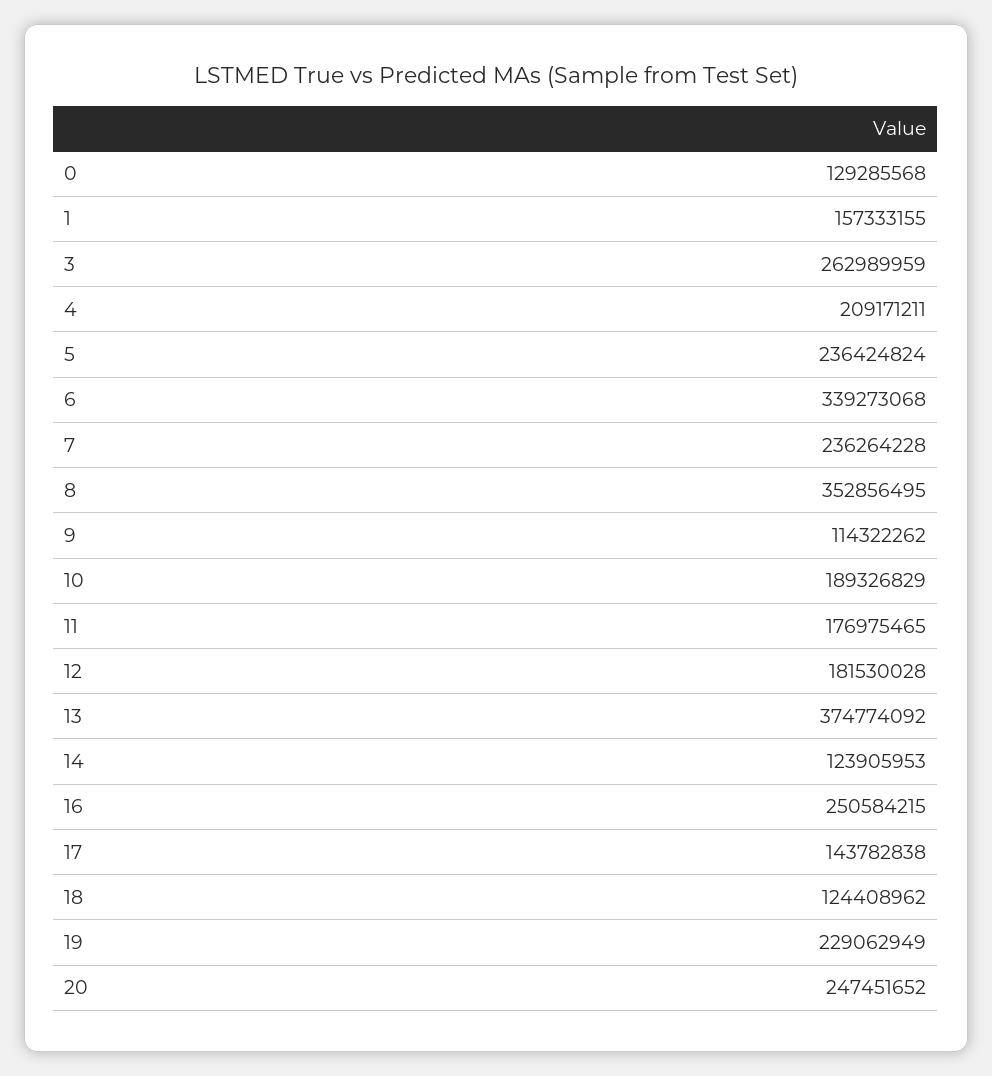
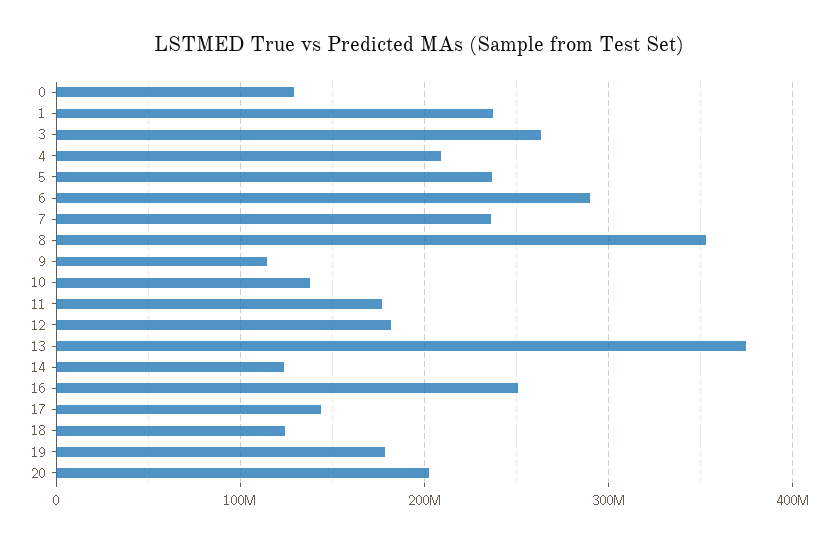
1: 157333155 -> 240000000
6: 339273068 -> 290000000
10: 189326829 -> 140000000
19: 229062949 -> 180000000
20: 247451652 -> 200000000

